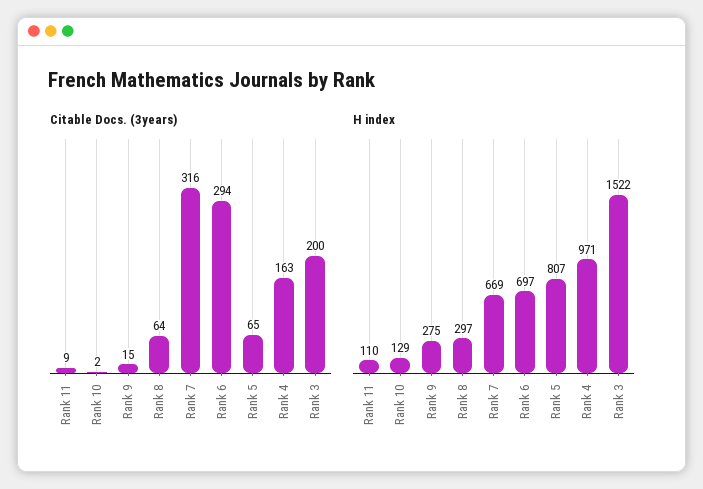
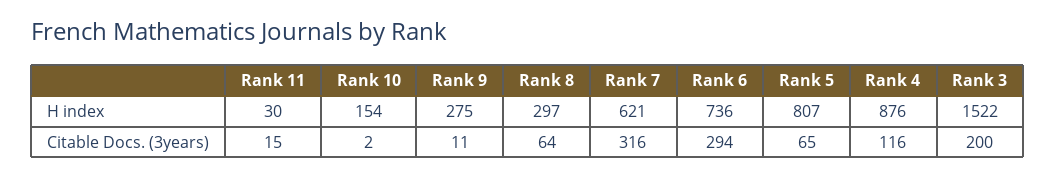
Citable Docs. (3years), Rank 11: 9 -> 15
Citable Docs. (3years), Rank 9: 15 -> 11
Citable Docs. (3years), Rank 4: 163 -> 116
H index, Rank 11: 110 -> 30
H index, Rank 10: 129 -> 154
H index, Rank 7: 669 -> 621
H index, Rank 6: 697 -> 736
H index, Rank 4: 971 -> 876

